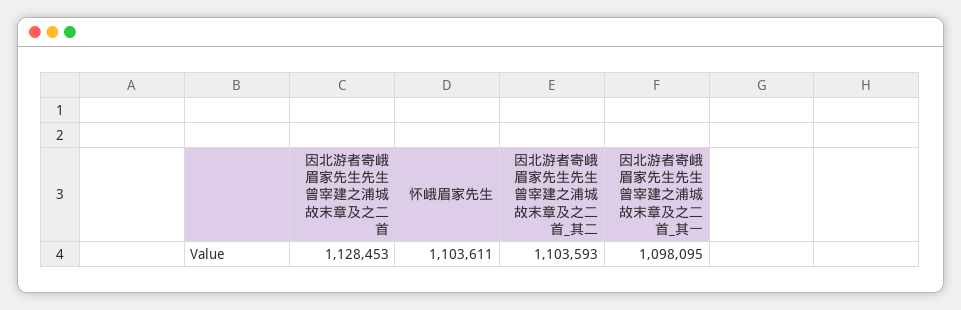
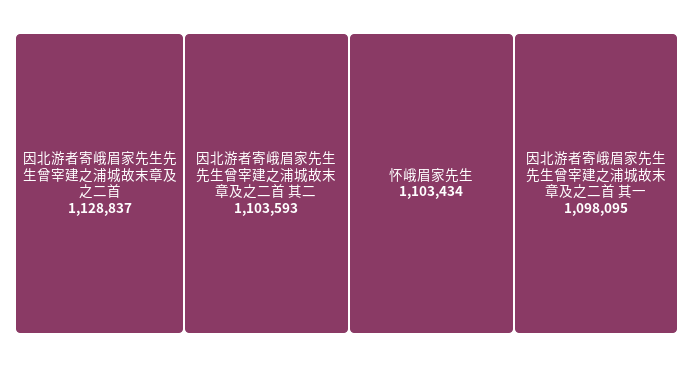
因北游者寄峨眉家先生先生曾宰建之浦城故末章及之二首: 1128453 -> 1128837
怀峨眉家先生: 1103611 -> 1103434

